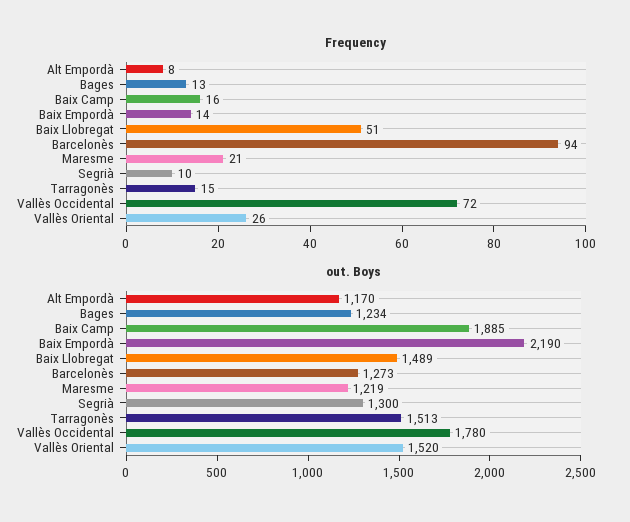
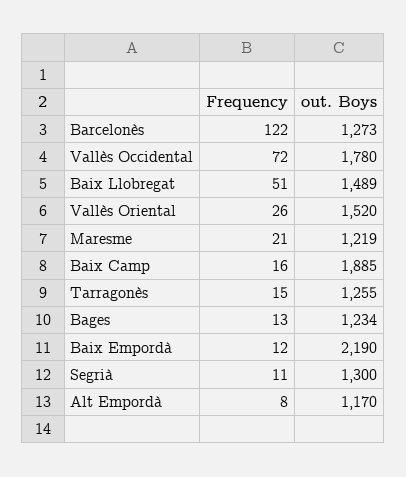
Frequency, Baix Empordà: 14 -> 12
Frequency, Barcelonès: 94 -> 122
Frequency, Segrià: 10 -> 11
out. Boys, Tarragonès: 1513 -> 1255

